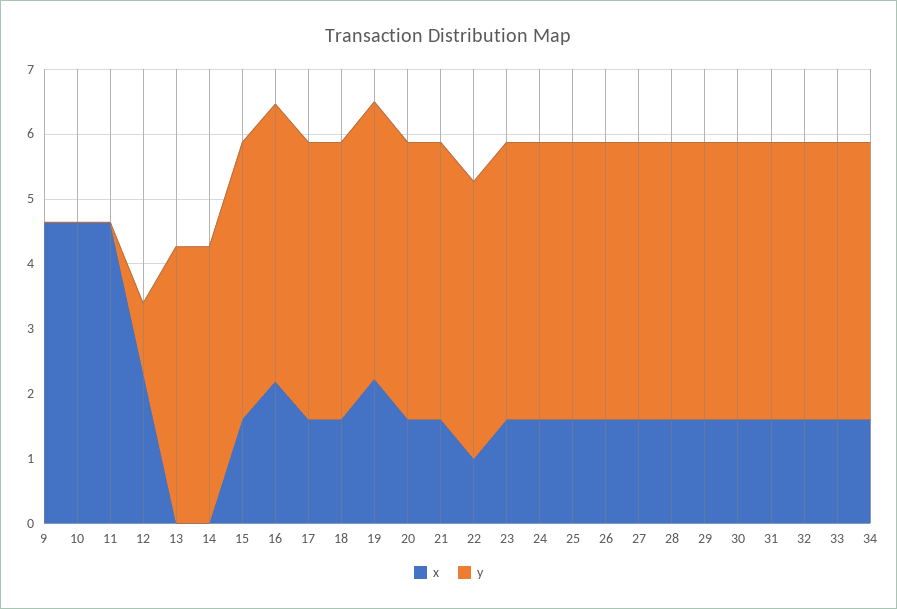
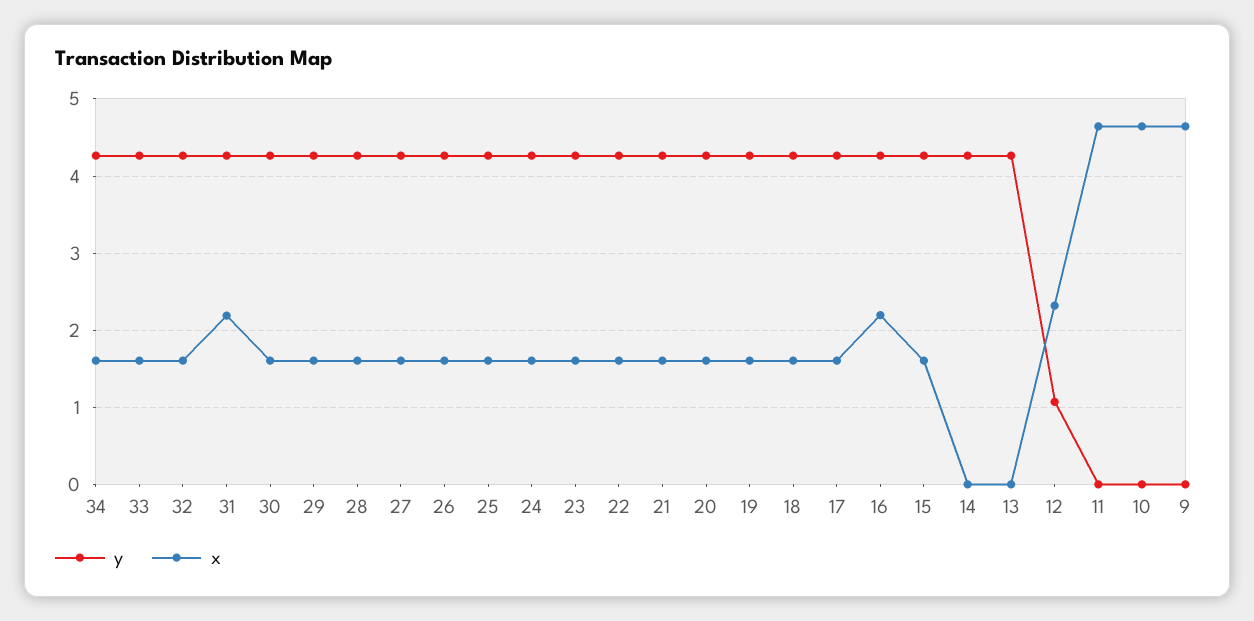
x, 19: 2.2 -> 1.6
x, 22: 1 -> 1.6
x, 31: 1.6 -> 2.2

